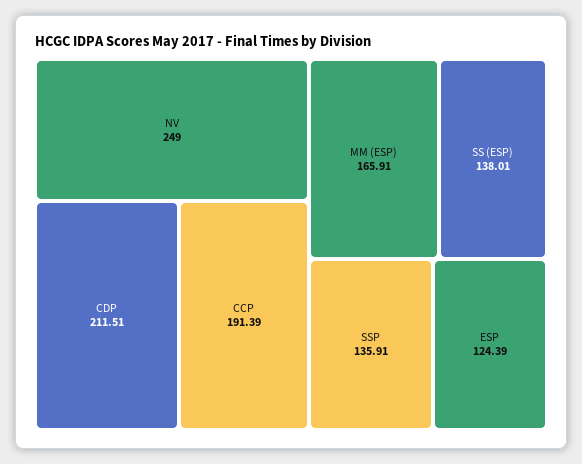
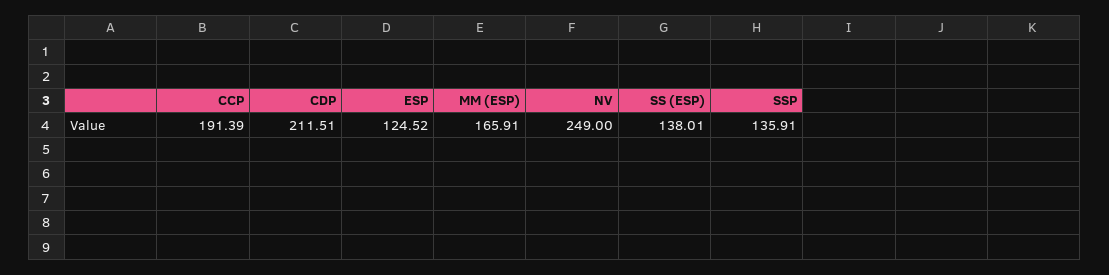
ESP: 124.39 -> 124.52

